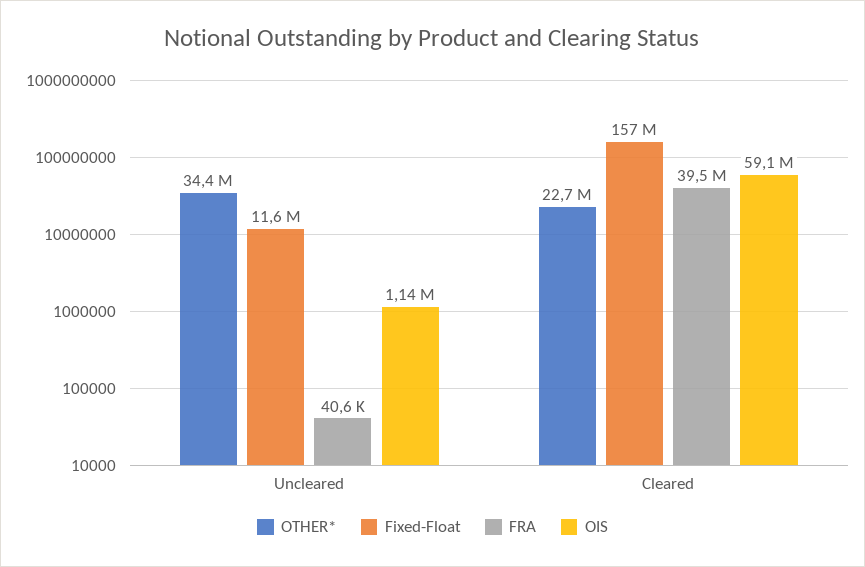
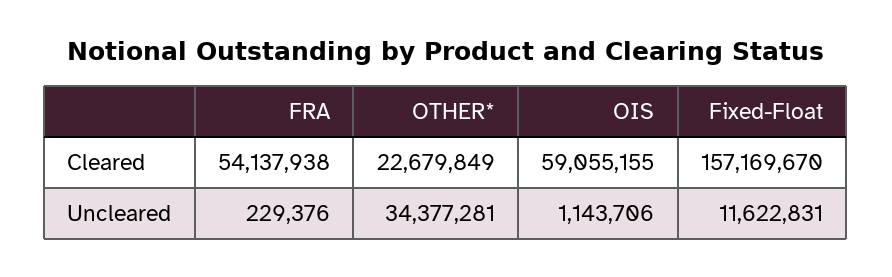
FRA, Uncleared: 40600 -> 229376
FRA, Cleared: 39500000 -> 54137938

